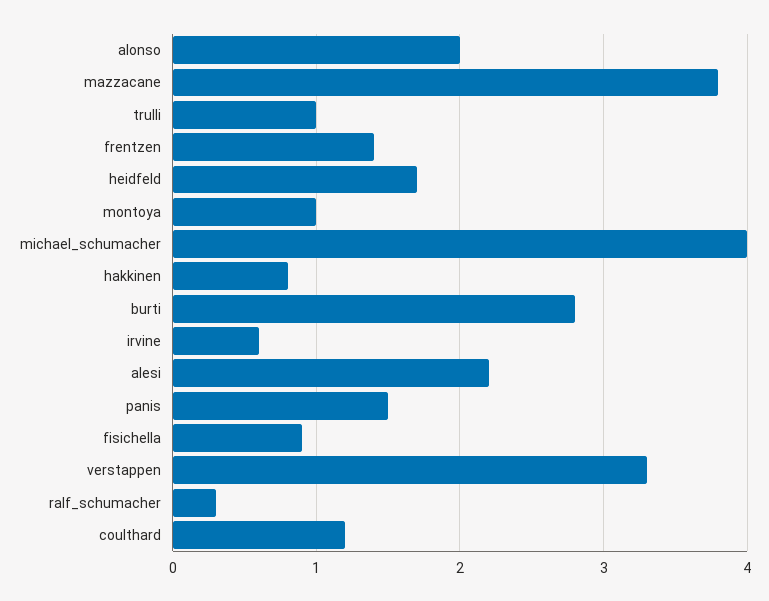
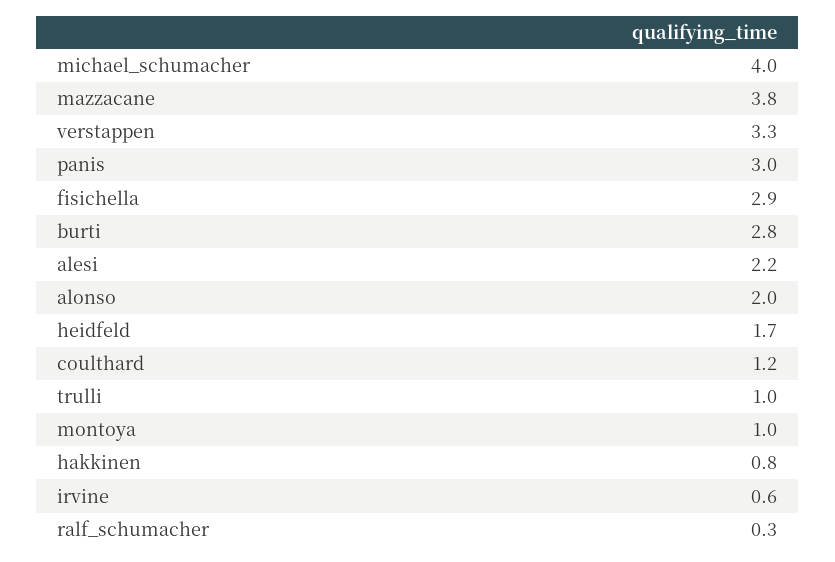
frentzen: 1.4 -> none
panis: 1.5 -> 3
fisichella: 0.9 -> 2.9

